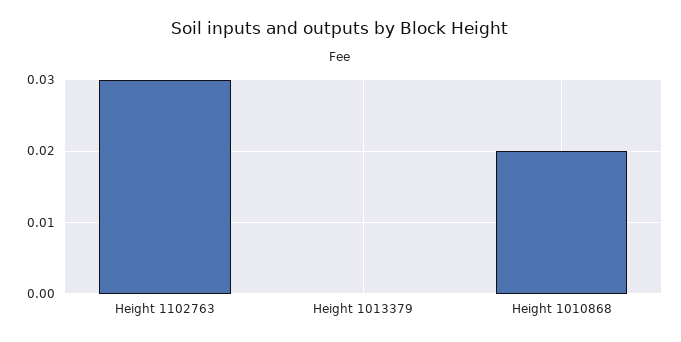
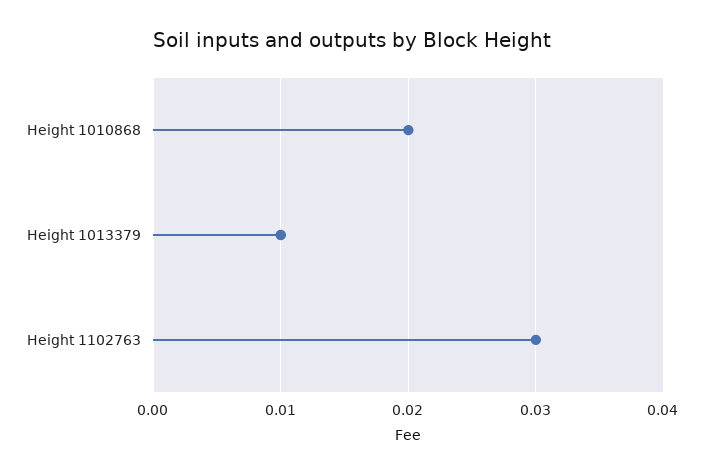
Height 1013379: 0 -> 0.01

